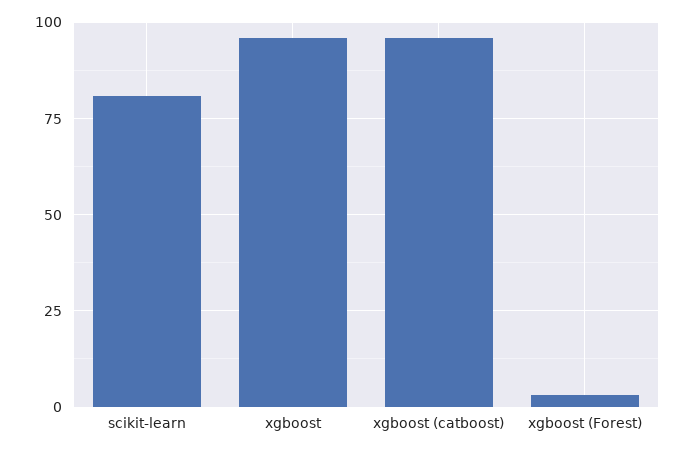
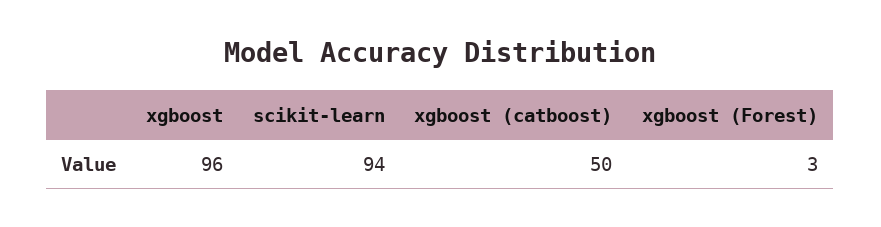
scikit-learn: 80 -> 94
xgboost (catboost): 95 -> 50

